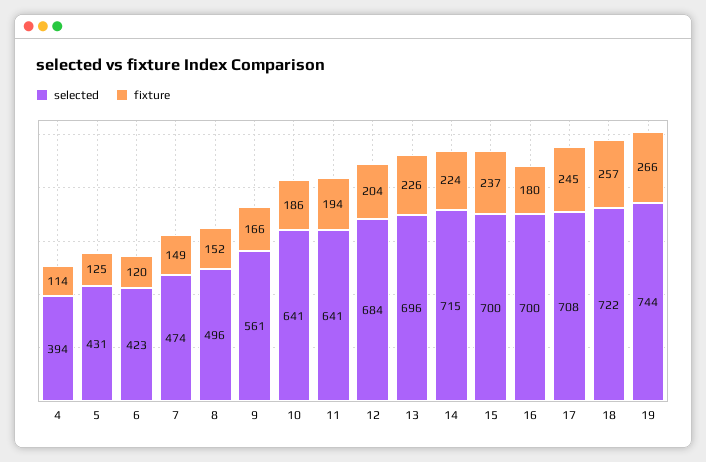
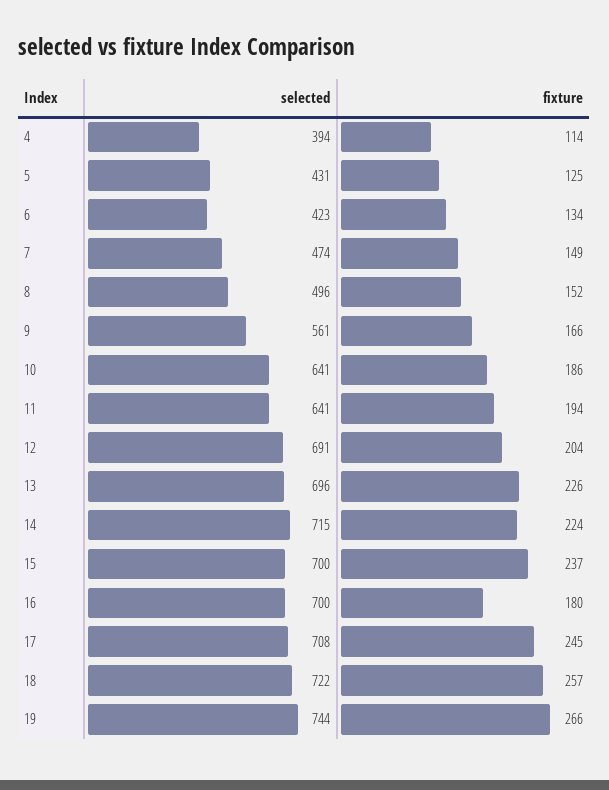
fixture, 6: 120 -> 134
selected, 12: 684 -> 691

